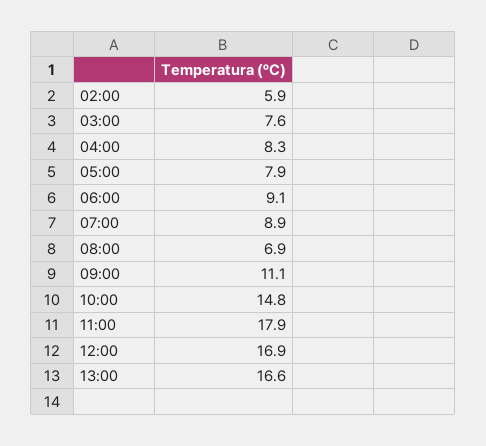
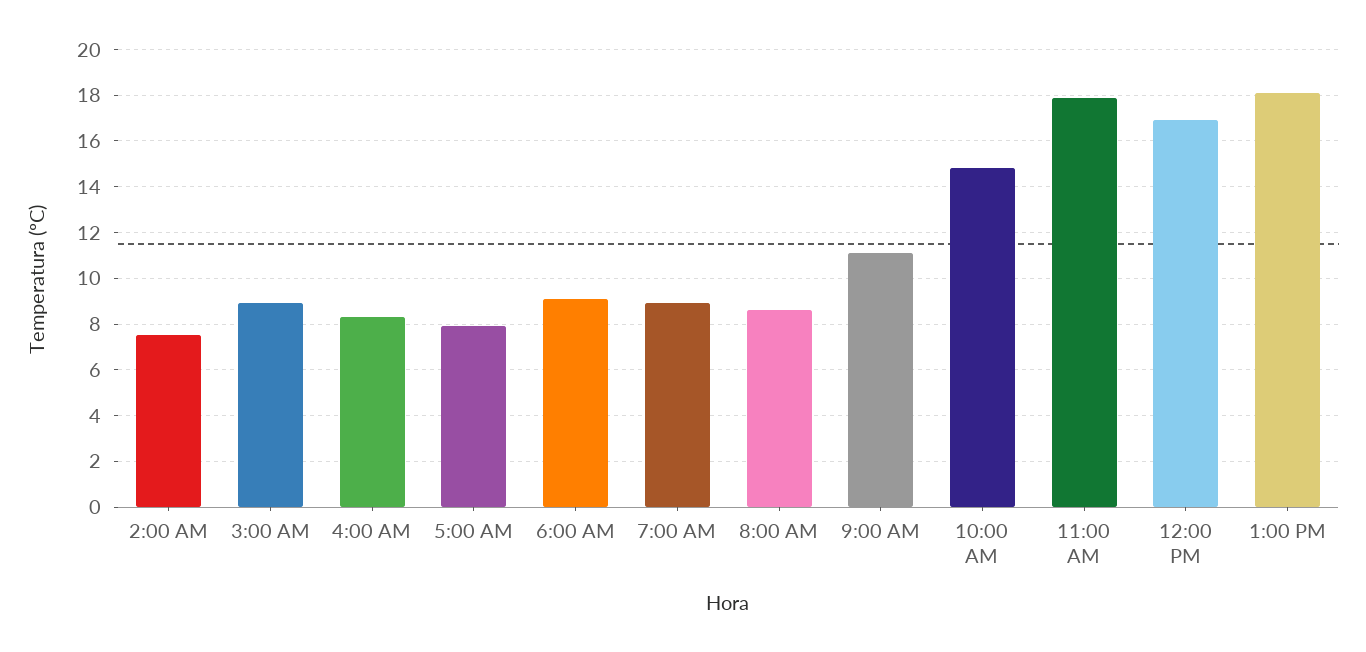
02:00: 5.9 -> 7.5
03:00: 7.6 -> 9
08:00: 6.9 -> 8.5
13:00: 16.6 -> 18

